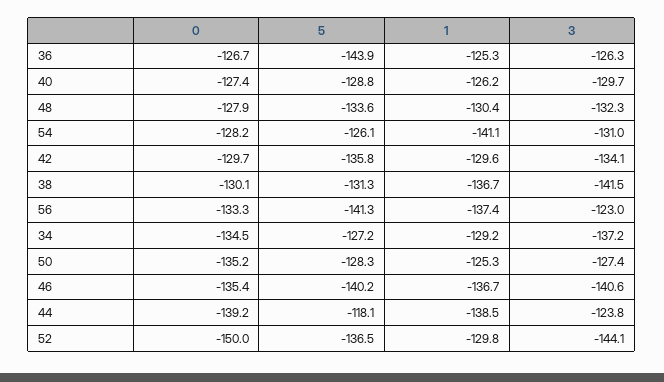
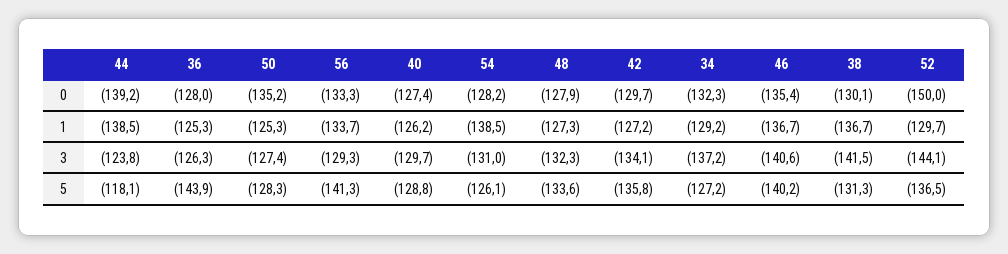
0, 36: -126.7 -> -128
1, 48: -130.4 -> -127.3
1, 54: -141.1 -> -138.5
1, 42: -129.6 -> -127.2
1, 56: -137.4 -> -133.7
3, 56: -123 -> -129.3
0, 34: -134.5 -> -132.3
1, 52: -129.8 -> -129.7

